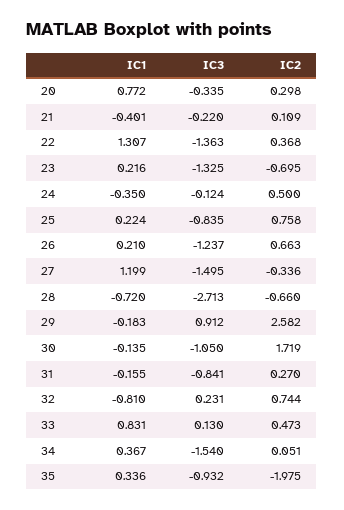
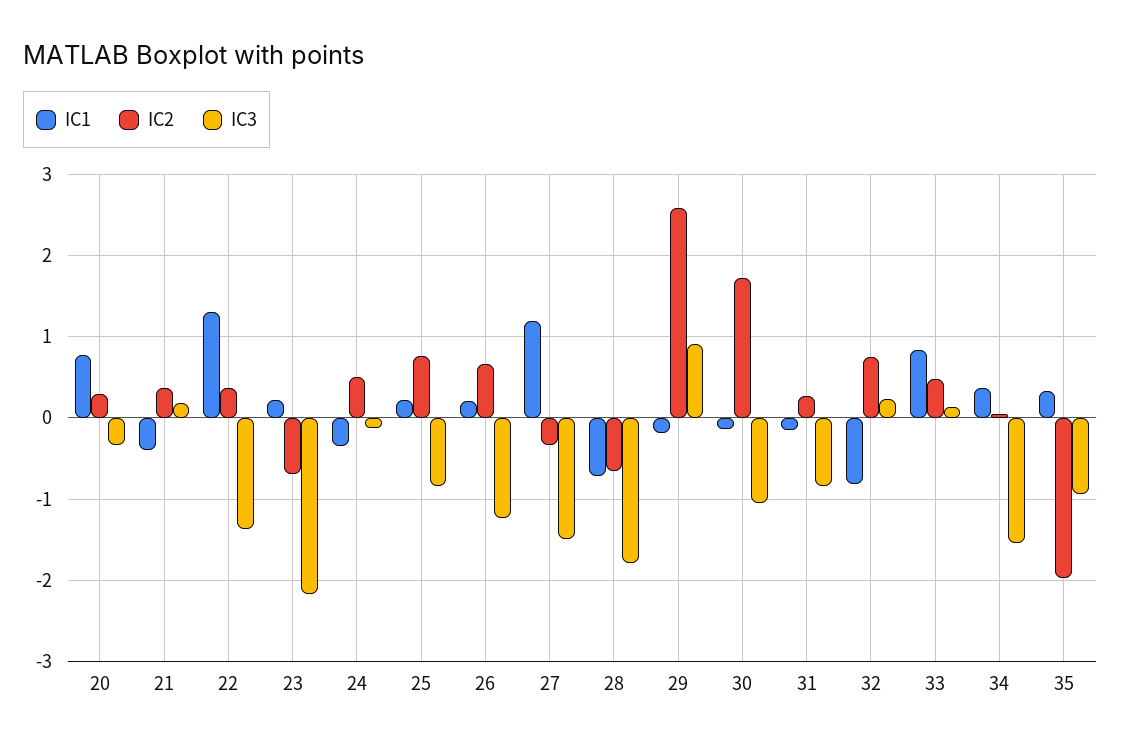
IC3, 21: -0.22 -> 0.2
IC2, 21: 0.109 -> 0.4
IC3, 23: -1.325 -> -2.2
IC3, 28: -2.713 -> -1.8

